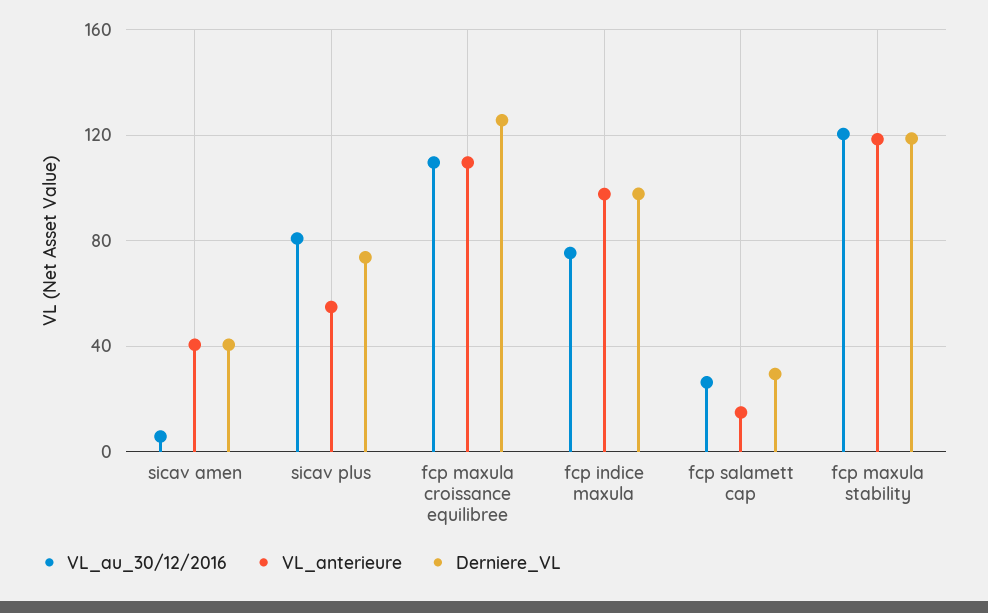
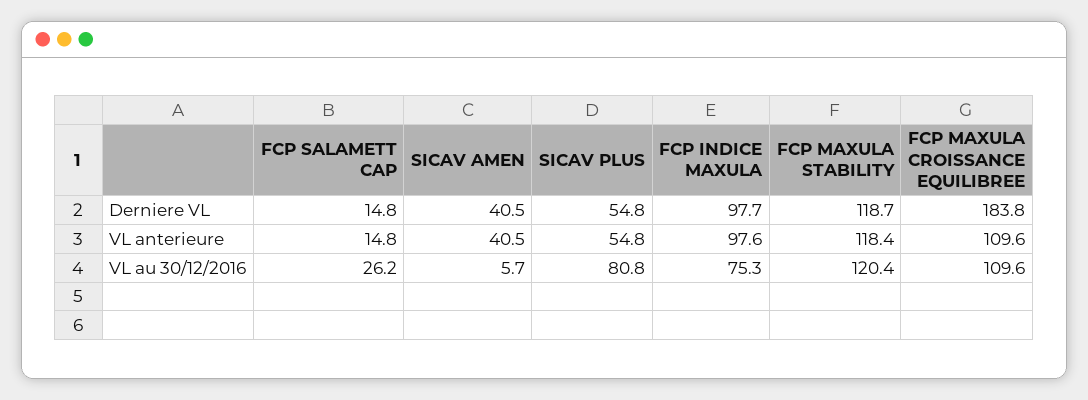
Derniere_VL, sicav plus: 75 -> 54.8
Derniere_VL, fcp maxula croissance equilibree: 125 -> 183.8
Derniere_VL, fcp salamett cap: 30 -> 14.8

